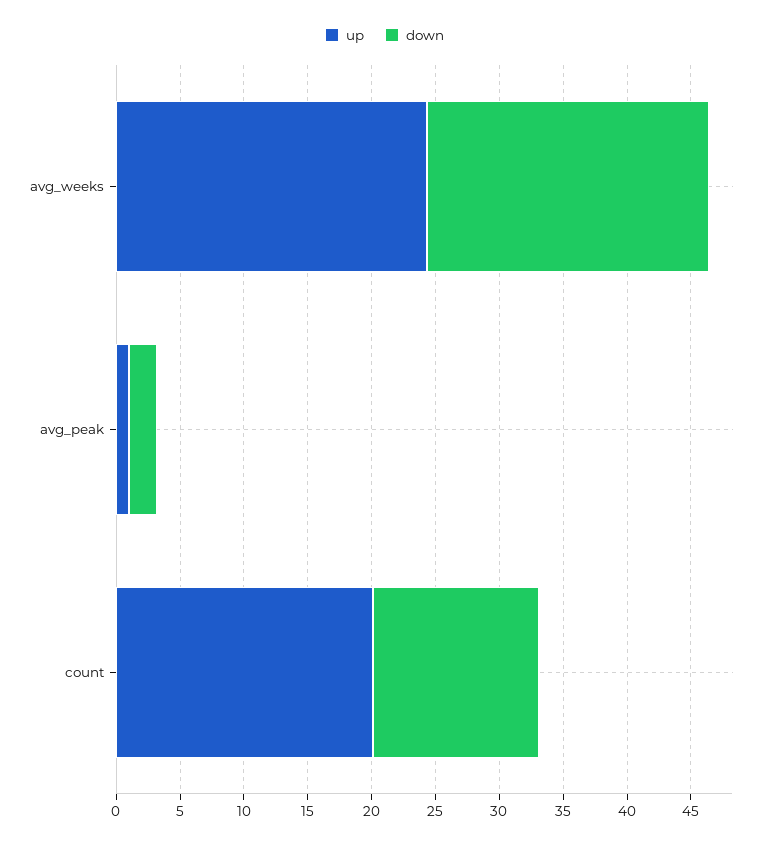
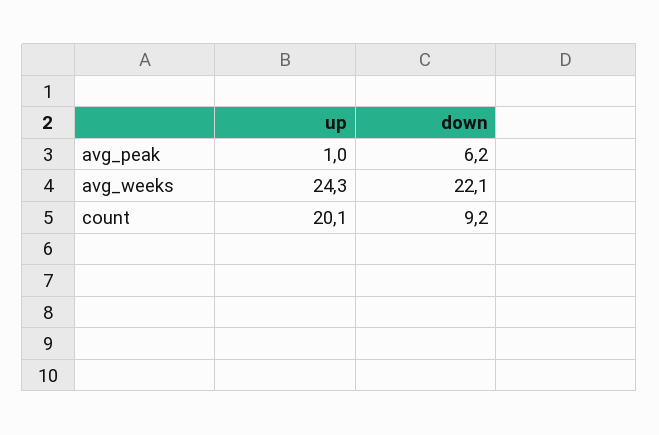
down, avg_peak: 2 -> 6.2
down, count: 13 -> 9.2

